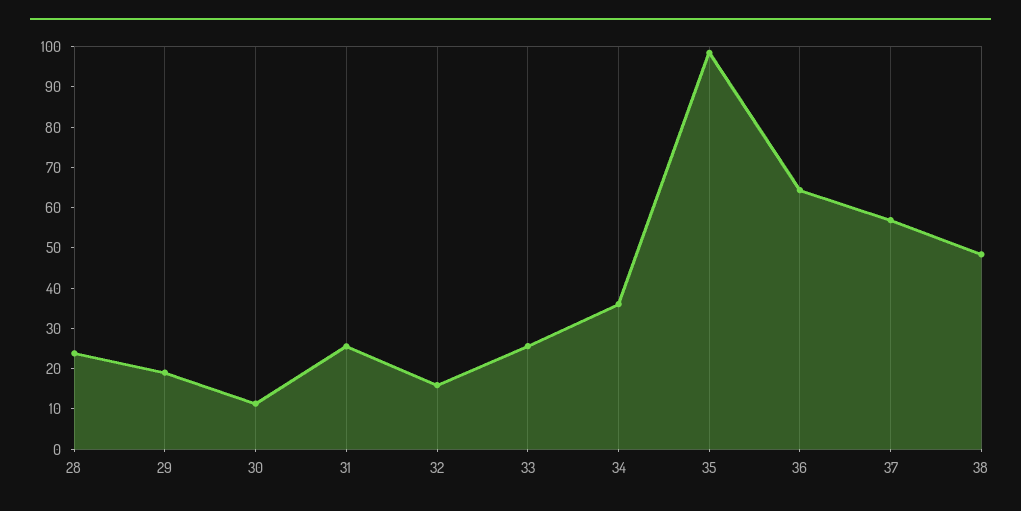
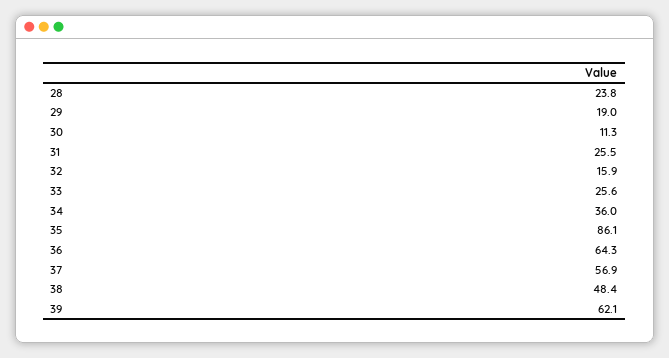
35: 98 -> 86.1
39: none -> 62.1

